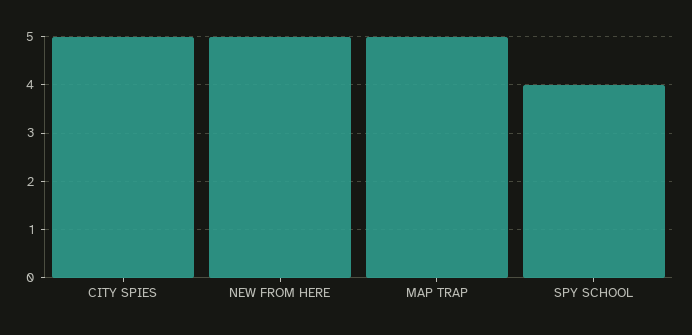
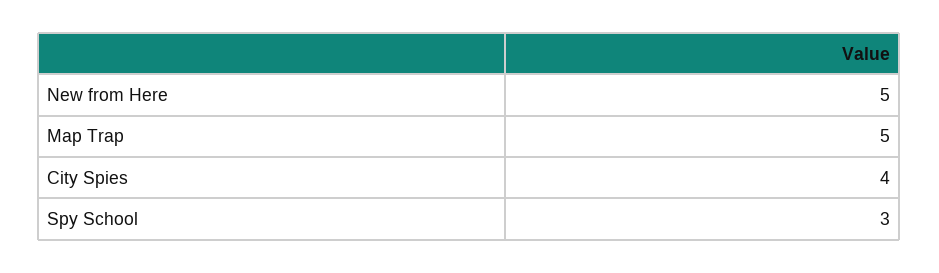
CITY SPIES: 5 -> 4
SPY SCHOOL: 4 -> 3

